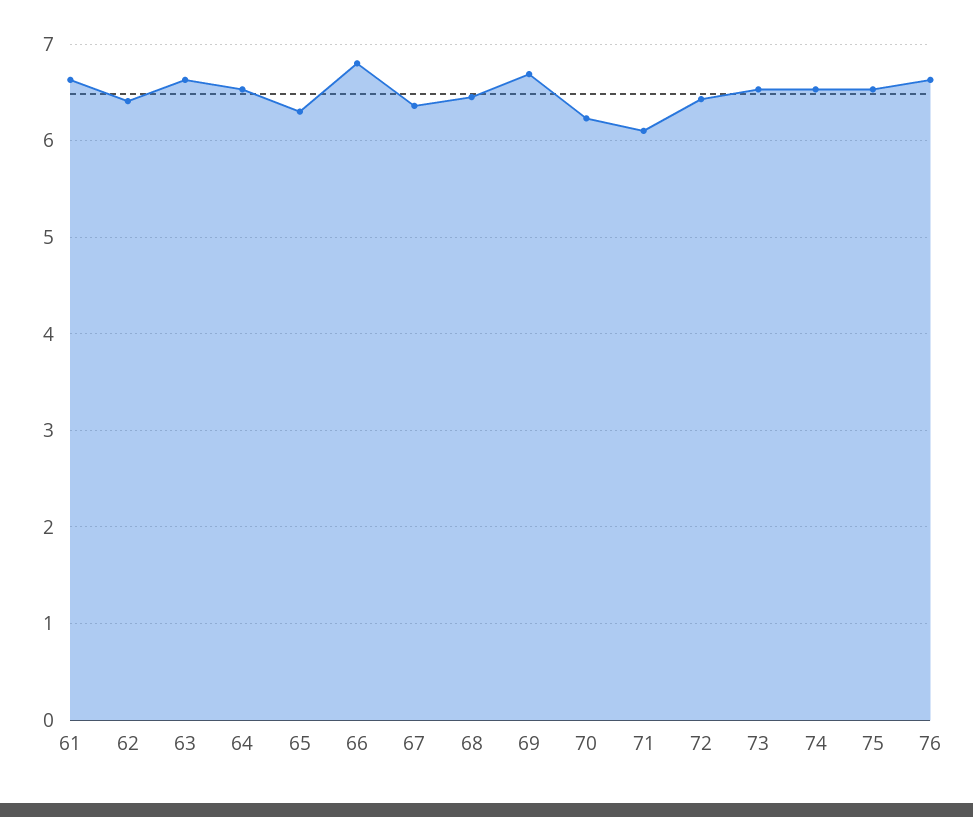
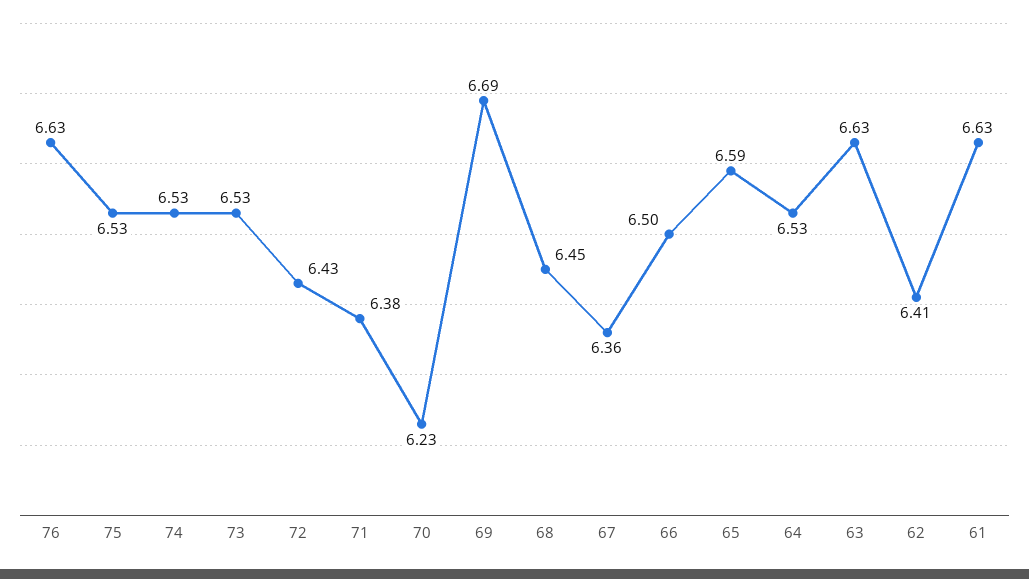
65: 6.3 -> 6.59
66: 6.8 -> 6.5
71: 6.1 -> 6.38

